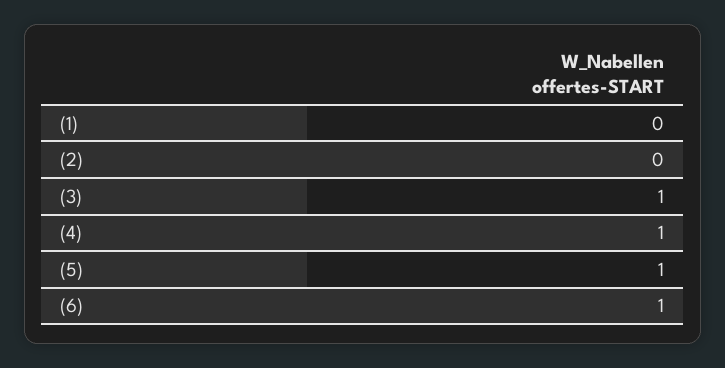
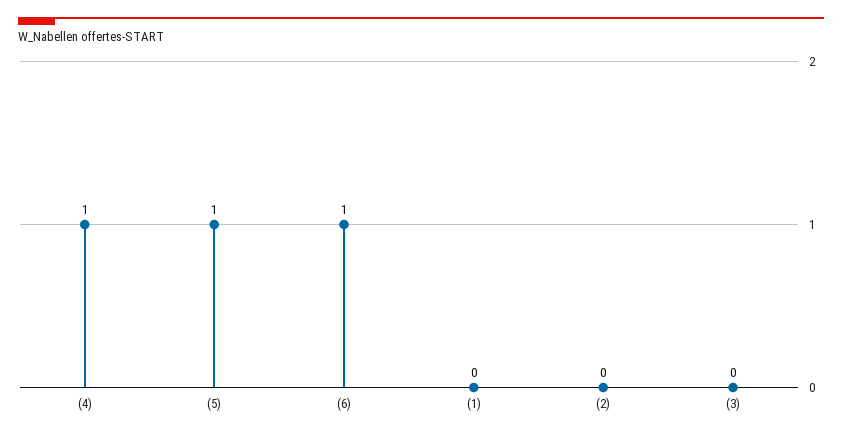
(3): 1 -> 0

